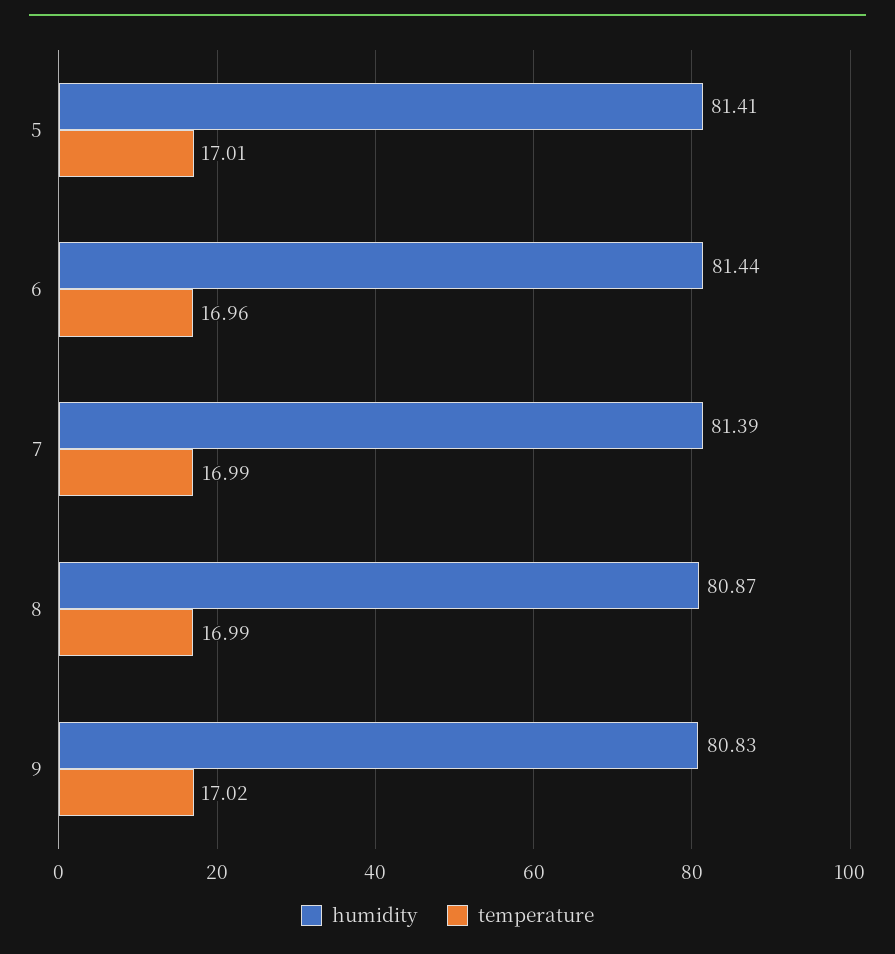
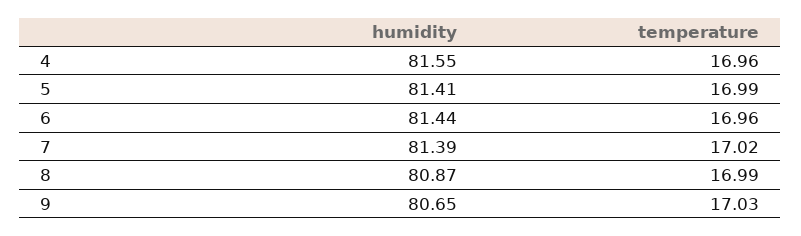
temperature, 5: 17.01 -> 16.99
temperature, 7: 16.99 -> 17.02
humidity, 9: 80.83 -> 80.65
temperature, 9: 17.02 -> 17.03
humidity, 4: none -> 81.55
temperature, 4: none -> 16.96

